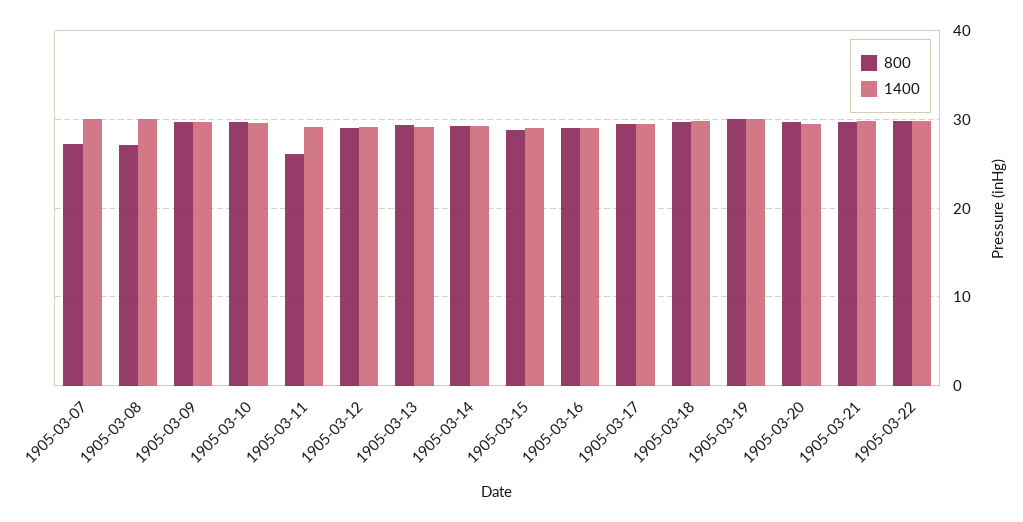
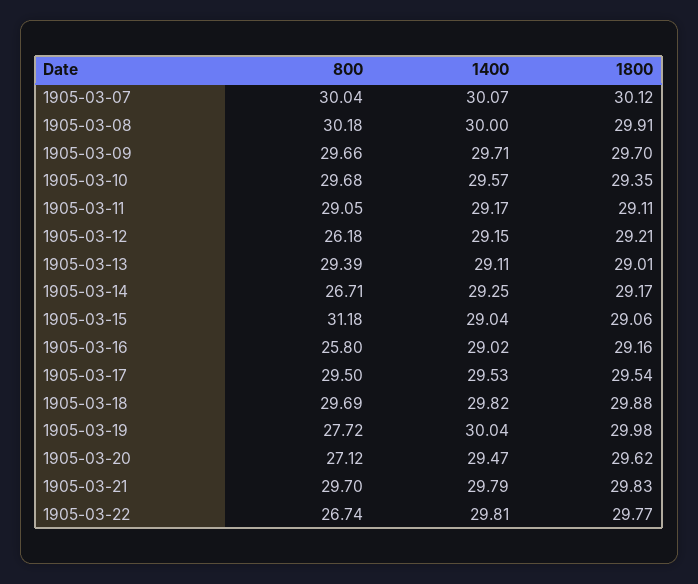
800, 1905-03-07: 27 -> 30.04
800, 1905-03-08: 27 -> 30.18
800, 1905-03-11: 26 -> 29.05
800, 1905-03-12: 29 -> 26.18
800, 1905-03-14: 29 -> 26.71
800, 1905-03-15: 29 -> 31.18
800, 1905-03-16: 29 -> 25.8
800, 1905-03-19: 30 -> 27.72
800, 1905-03-20: 30 -> 27.12
800, 1905-03-22: 30 -> 26.74
1800, 1905-03-07: none -> 30.12
1800, 1905-03-08: none -> 29.91
1800, 1905-03-09: none -> 29.7
1800, 1905-03-10: none -> 29.35
1800, 1905-03-11: none -> 29.11
1800, 1905-03-12: none -> 29.21
1800, 1905-03-13: none -> 29.01
1800, 1905-03-14: none -> 29.17
1800, 1905-03-15: none -> 29.06
1800, 1905-03-16: none -> 29.16
1800, 1905-03-17: none -> 29.54
1800, 1905-03-18: none -> 29.88
1800, 1905-03-19: none -> 29.98
1800, 1905-03-20: none -> 29.62
1800, 1905-03-21: none -> 29.83
1800, 1905-03-22: none -> 29.77

